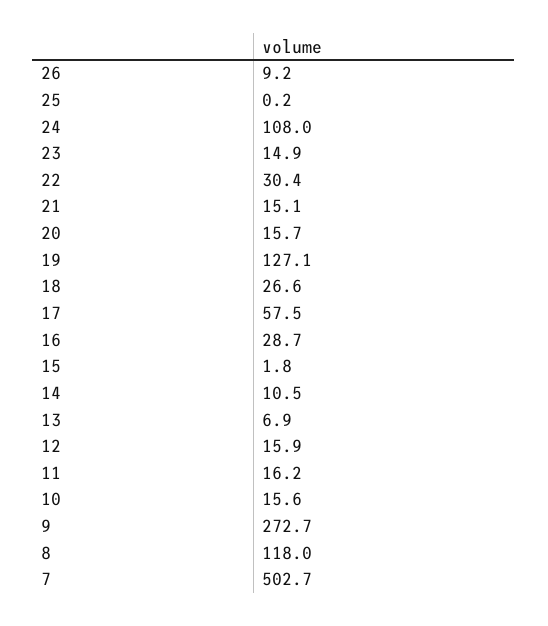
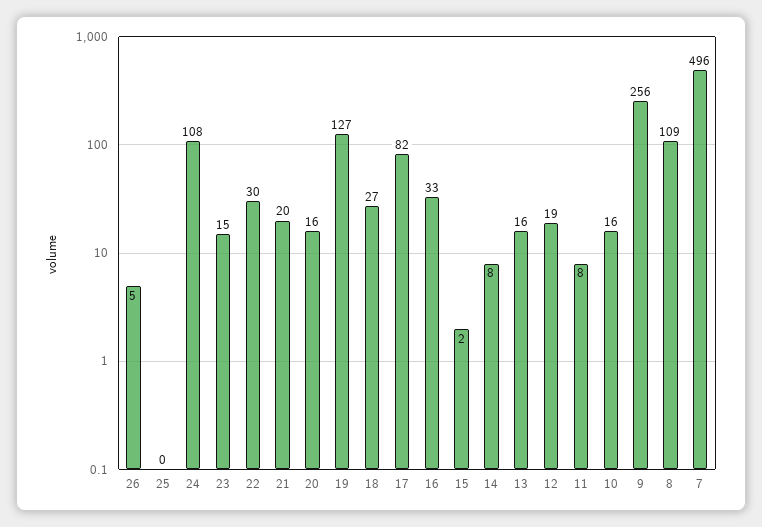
26: 9.2 -> 5
21: 15.1 -> 20
17: 57.5 -> 82
16: 28.7 -> 33
14: 10.5 -> 8
13: 6.9 -> 16
12: 15.9 -> 19
11: 16.2 -> 8
9: 272.7 -> 256
8: 118 -> 109
7: 502.7 -> 496

